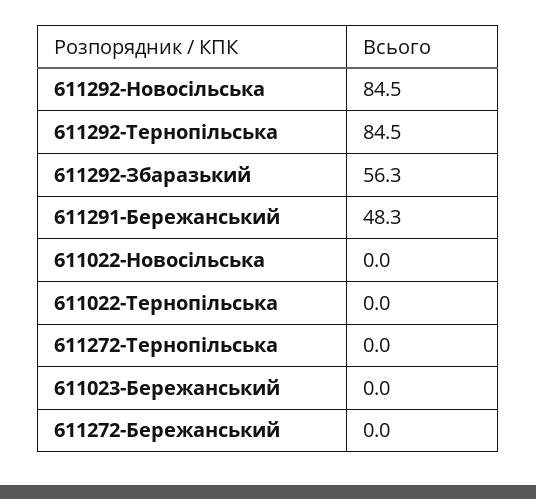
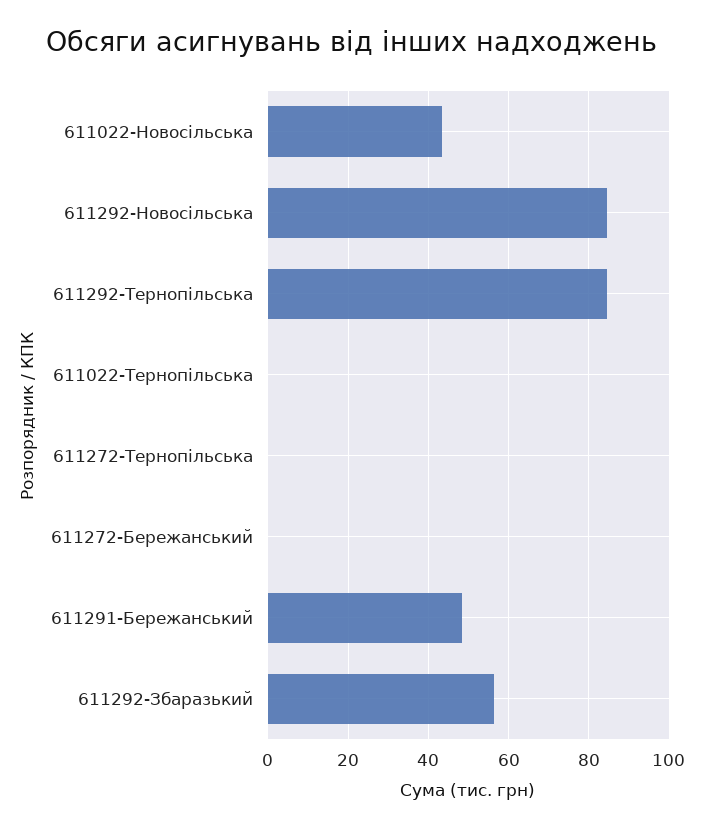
611022-Новосільська: 0 -> 44
611023-Бережанський: 0 -> none

